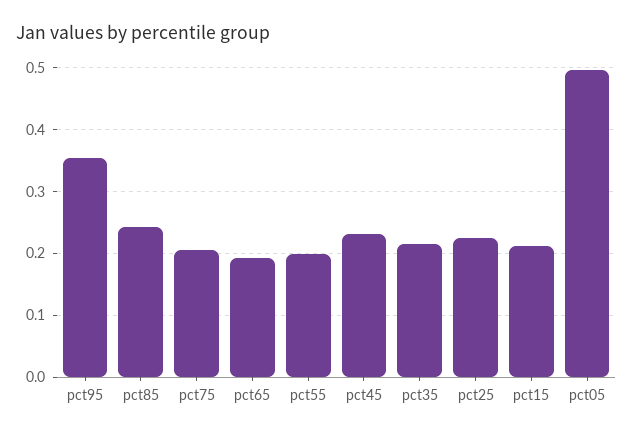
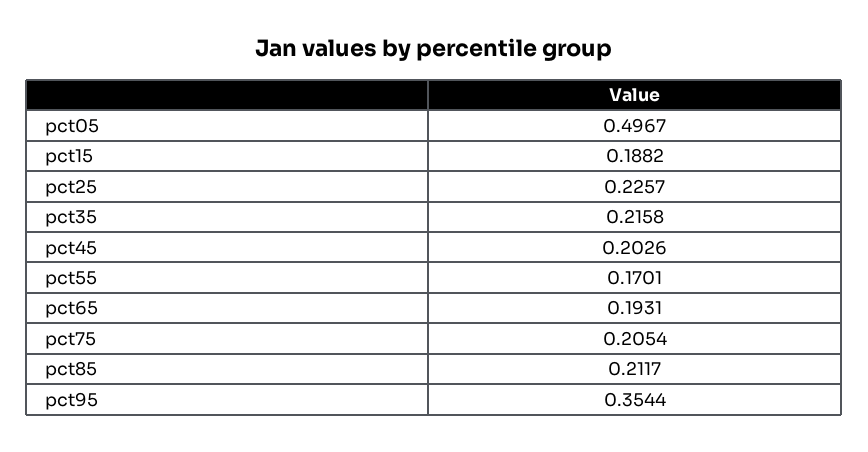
pct85: 0.24 -> 0.2117
pct55: 0.2 -> 0.1701
pct45: 0.23 -> 0.2026
pct15: 0.21 -> 0.1882

